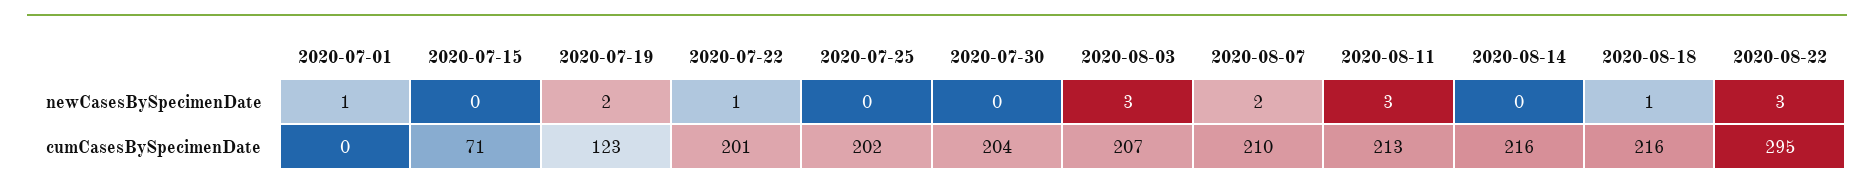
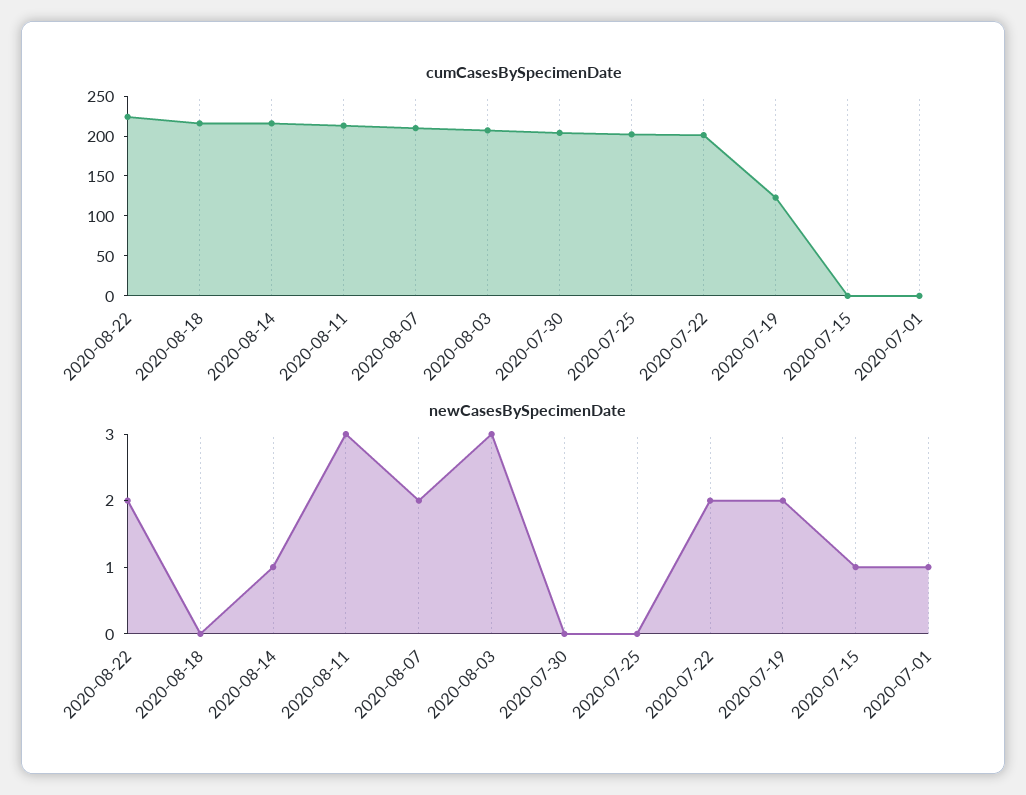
newCasesBySpecimenDate, 2020-07-15: 0 -> 1
newCasesBySpecimenDate, 2020-07-22: 1 -> 2
newCasesBySpecimenDate, 2020-08-14: 0 -> 1
newCasesBySpecimenDate, 2020-08-18: 1 -> 0
newCasesBySpecimenDate, 2020-08-22: 3 -> 2
cumCasesBySpecimenDate, 2020-07-15: 71 -> 0
cumCasesBySpecimenDate, 2020-08-22: 295 -> 225

